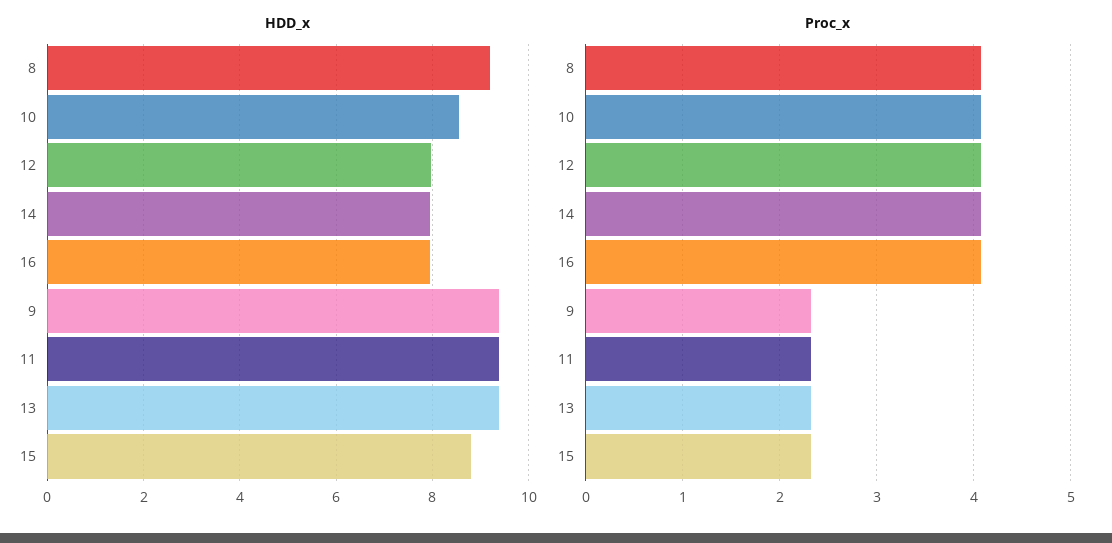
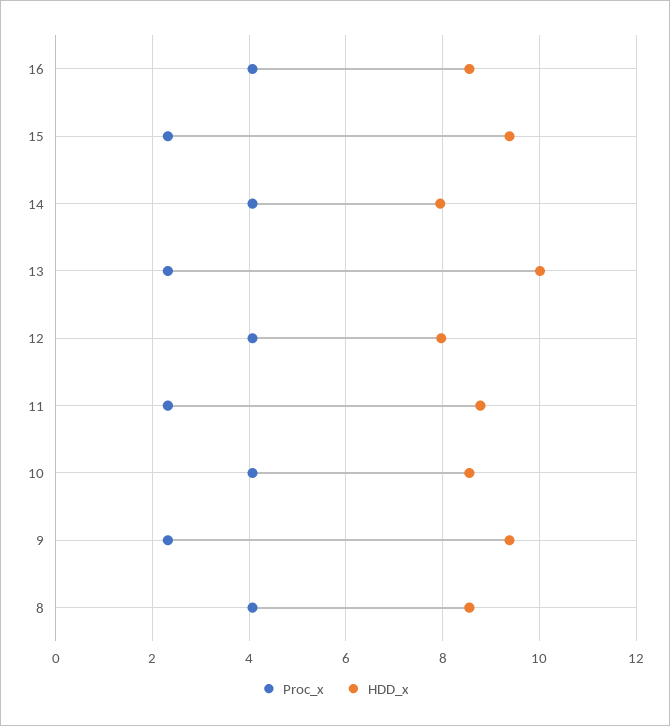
HDD_x, 8: 9.2 -> 8.6
HDD_x, 16: 8 -> 8.6
HDD_x, 11: 9.4 -> 8.8
HDD_x, 13: 9.4 -> 10
HDD_x, 15: 8.8 -> 9.4

